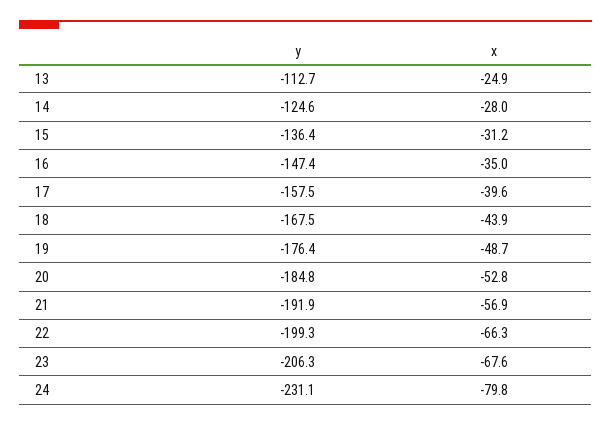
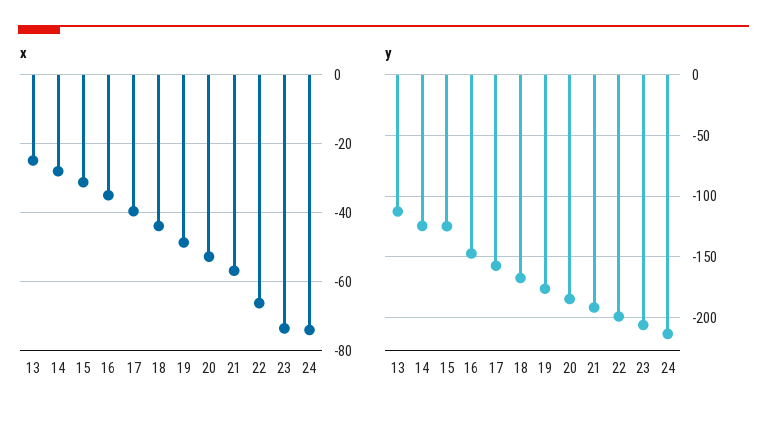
y, 15: -136.4 -> -125
x, 23: -67.6 -> -74
y, 24: -231.1 -> -215
x, 24: -79.8 -> -74

